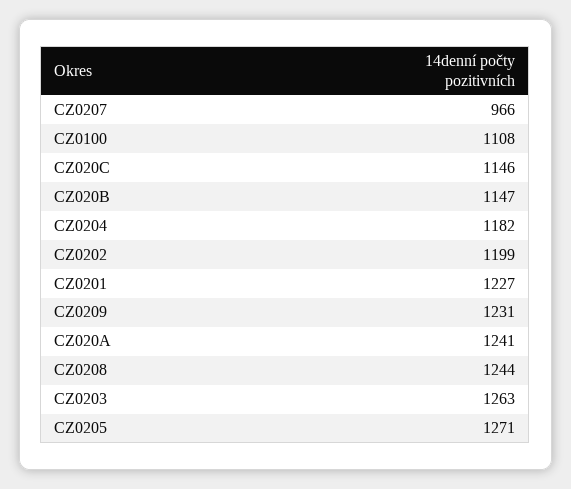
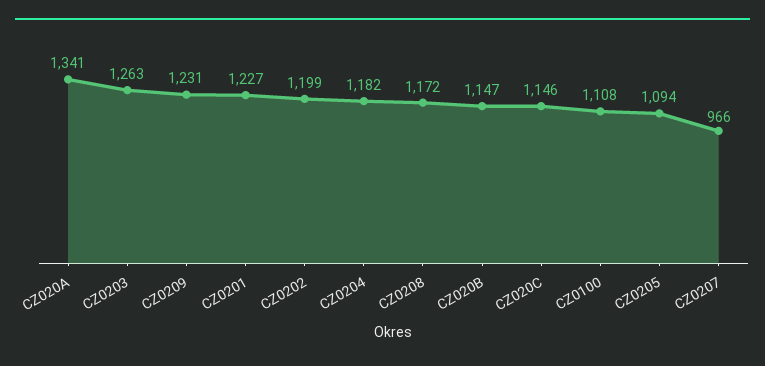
CZ020A: 1241 -> 1341
CZ0208: 1244 -> 1172
CZ0205: 1271 -> 1094

